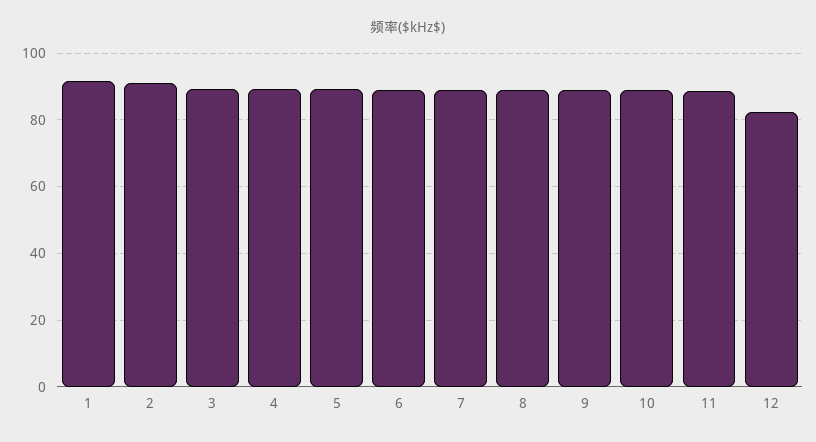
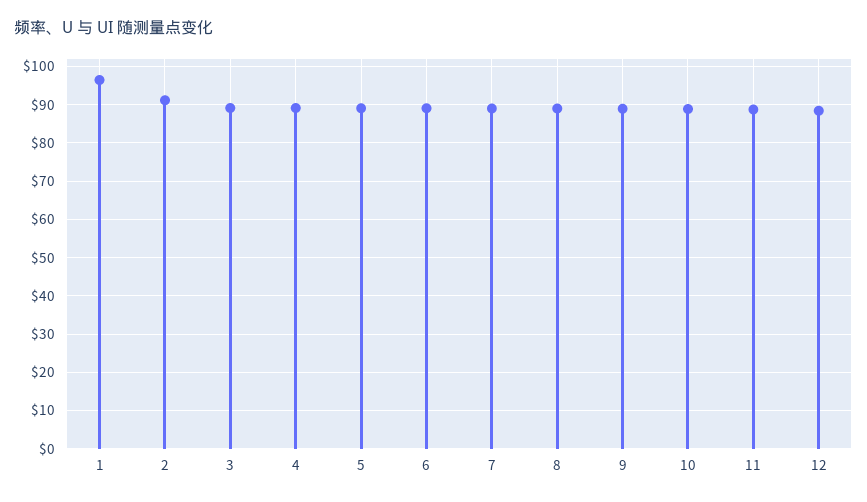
1: 92 -> 96
12: 82 -> 88

